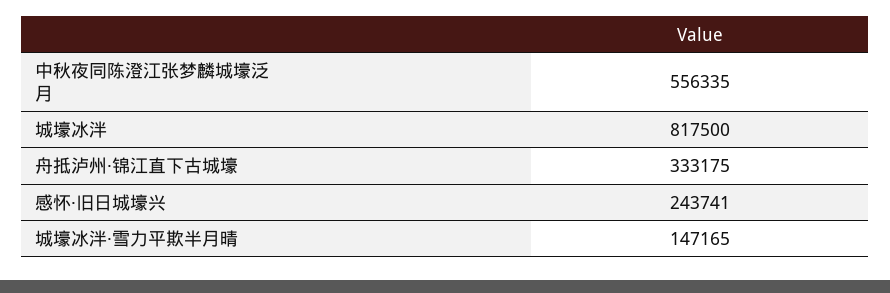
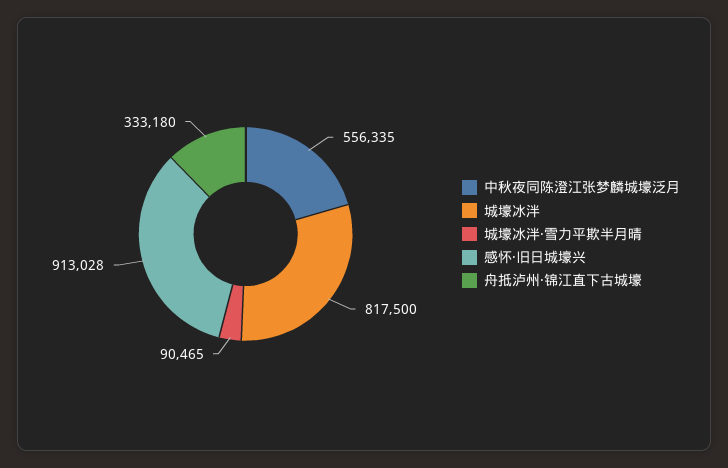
舟抵泸州·锦江直下古城壕: 333175 -> 333180
感怀·旧日城壕兴: 243741 -> 913028
城壕冰泮·雪力平欺半月晴: 147165 -> 90465

